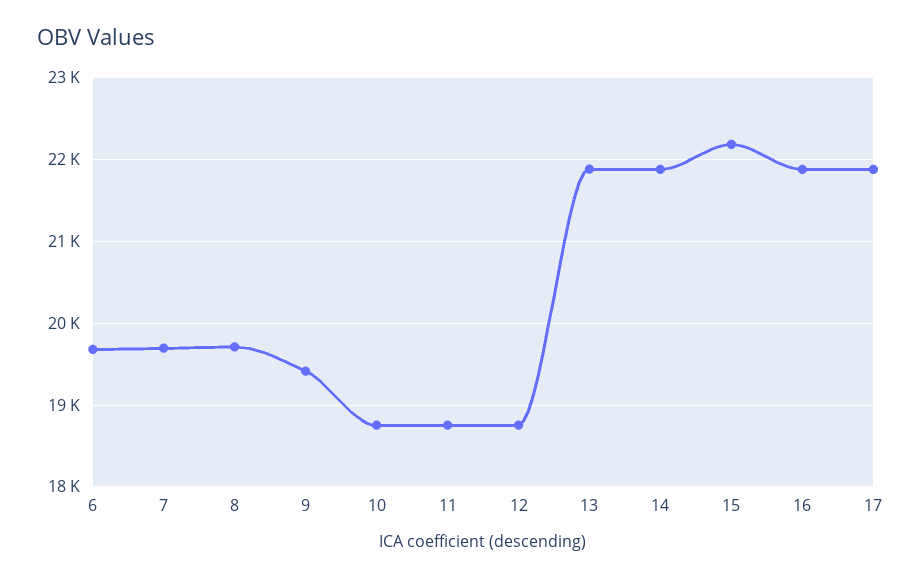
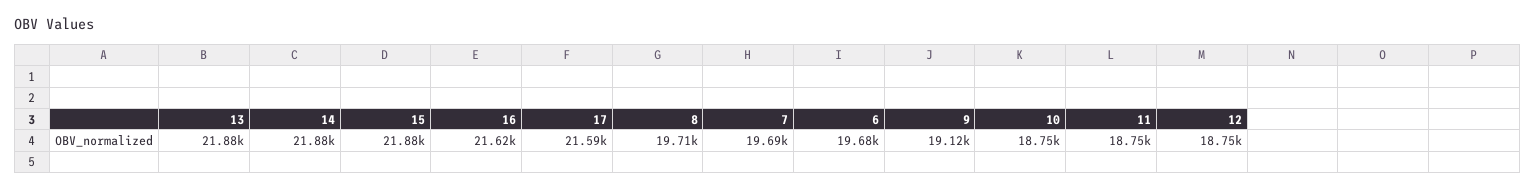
9: 19400 -> 19120
15: 22200 -> 21880
16: 21900 -> 21620
17: 21900 -> 21590

